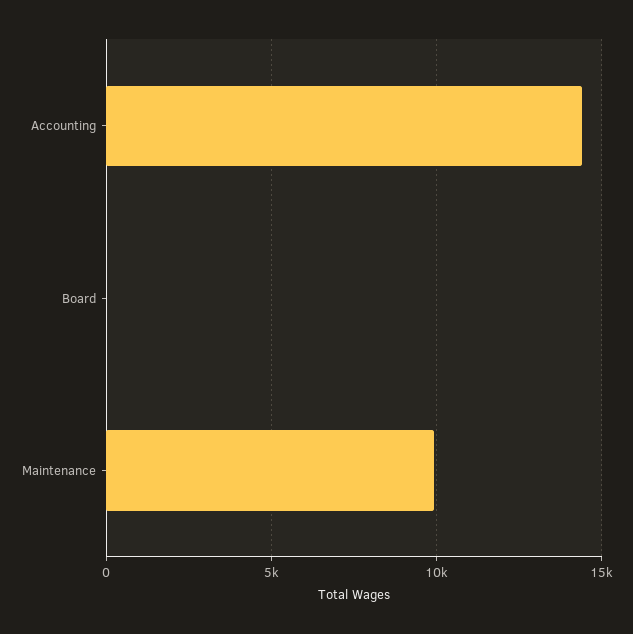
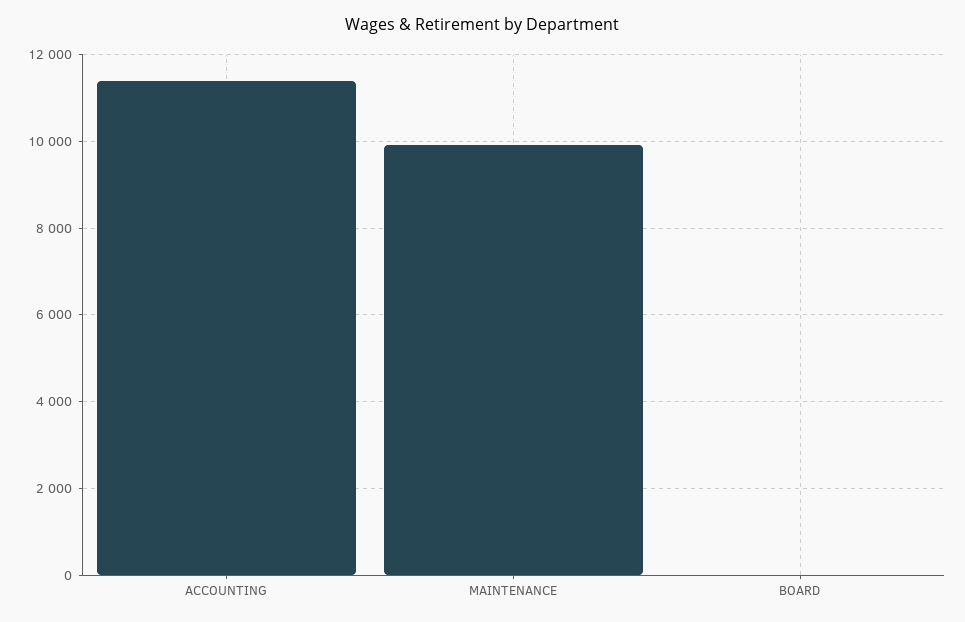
Accounting: 14500 -> 11400

